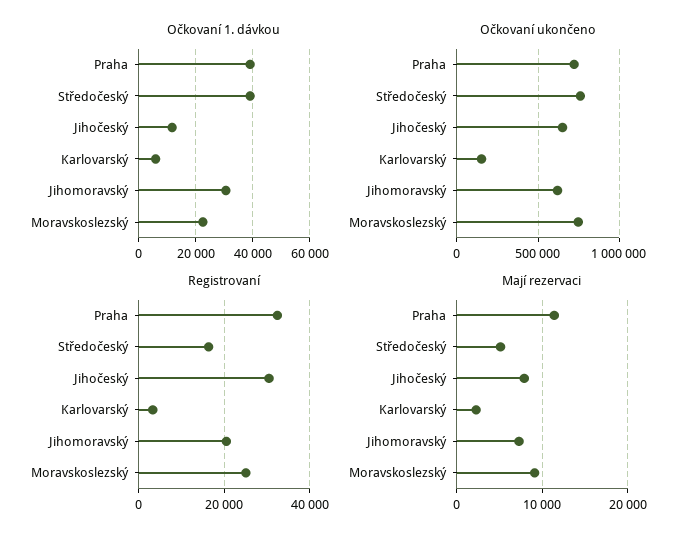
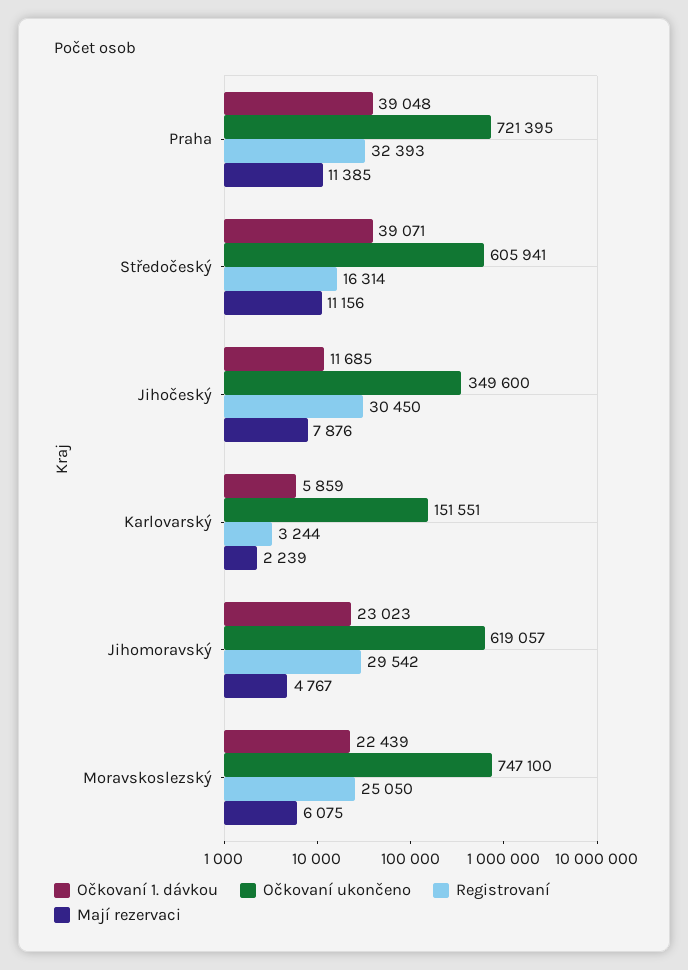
Očkovaní 1. dávkou, Jihomoravský: 30000 -> 23023
Očkovaní ukončeno, Středočeský: 750000 -> 605941
Očkovaní ukončeno, Jihočeský: 650000 -> 349600
Registrovaní, Jihomoravský: 20000 -> 29542
Mají rezervaci, Středočeský: 5000 -> 11156
Mají rezervaci, Jihomoravský: 7000 -> 4767
Mají rezervaci, Moravskoslezský: 9000 -> 6075

